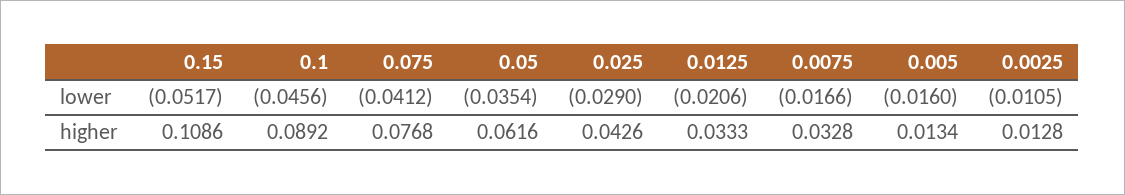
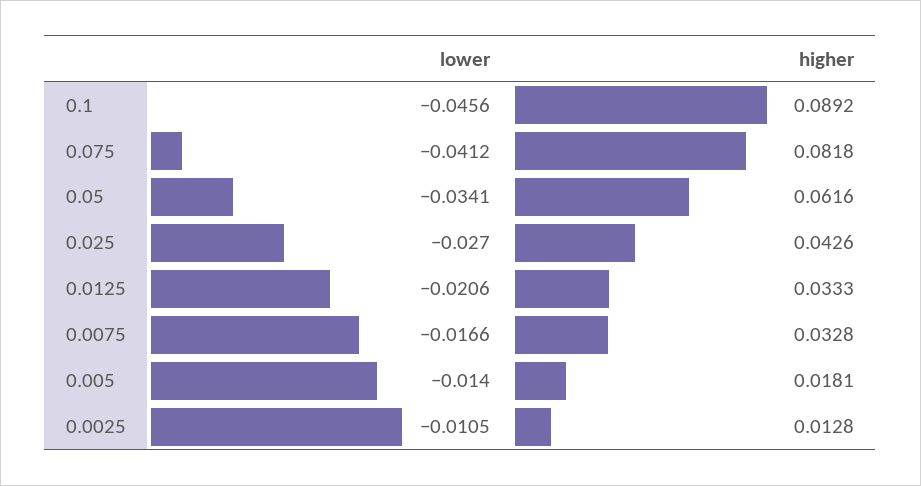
0.15, lower: -0.0517 -> none
0.05, lower: -0.0354 -> -0.0341
0.025, lower: -0.029 -> -0.027
0.005, lower: -0.016 -> -0.014
0.15, higher: 0.1086 -> none
0.075, higher: 0.0768 -> 0.0818
0.005, higher: 0.0134 -> 0.0181

